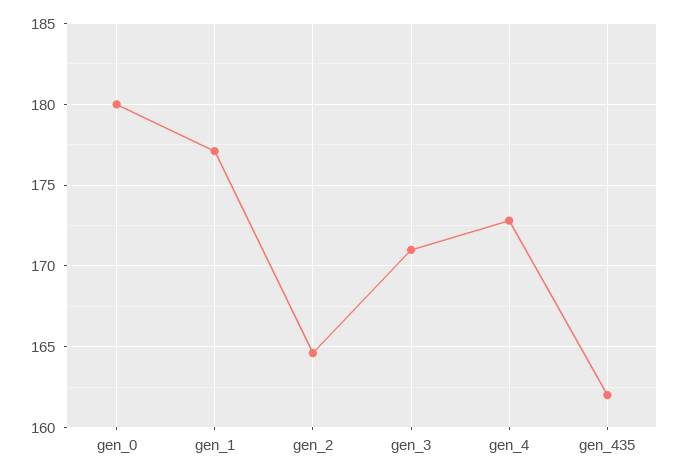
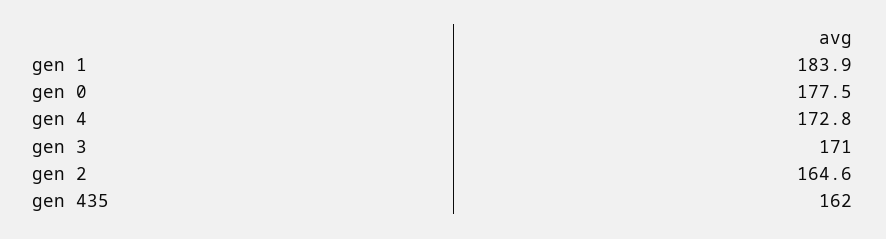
gen_0: 180 -> 177.5
gen_1: 177 -> 183.9

